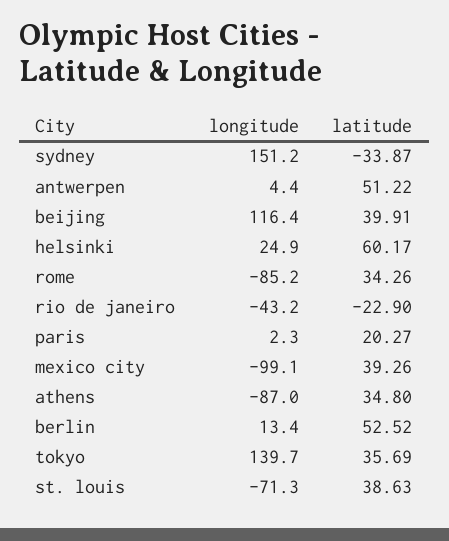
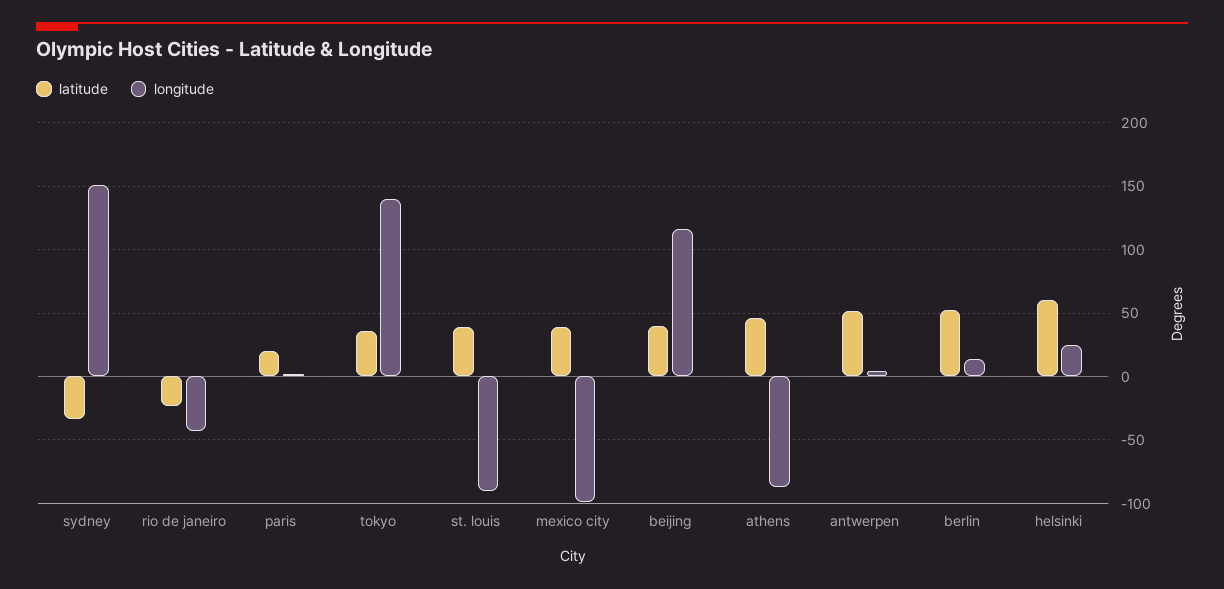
longitude, rome: -85.2 -> none
latitude, rome: 34.26 -> none
latitude, athens: 34.8 -> 45
longitude, st. louis: -71.3 -> -90

